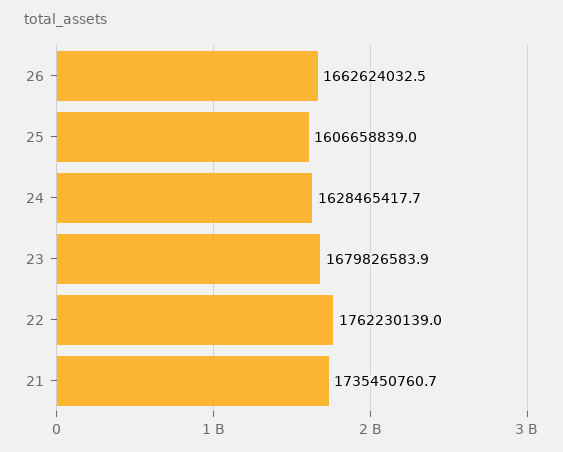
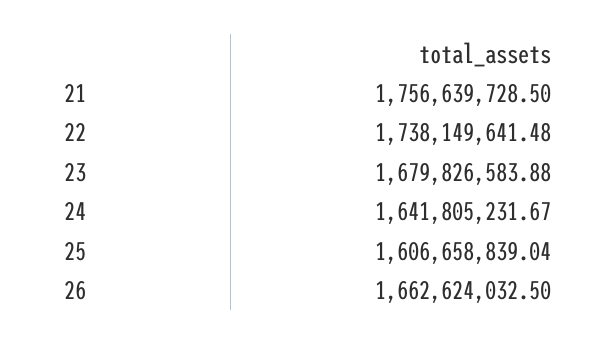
24: 1628465417.7 -> 1641805231.67
22: 1762230139 -> 1738149641.48
21: 1735450760.7 -> 1756639728.5

